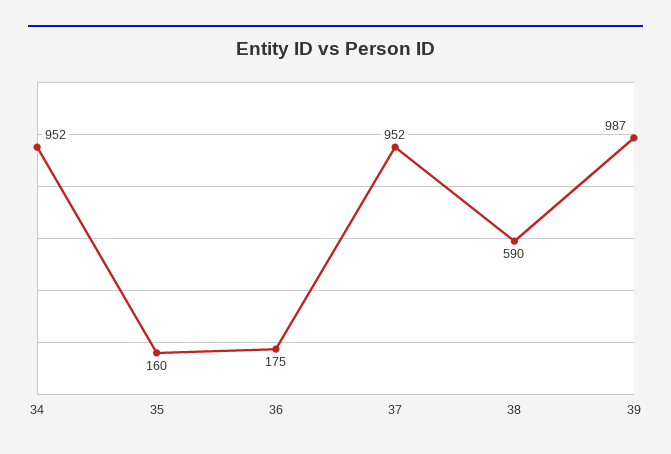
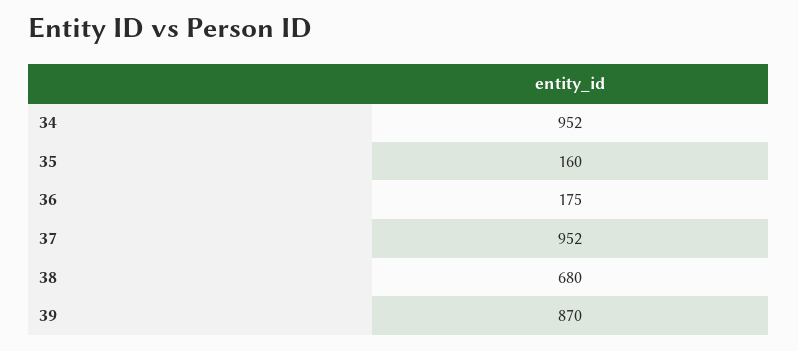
38: 590 -> 680
39: 987 -> 870

